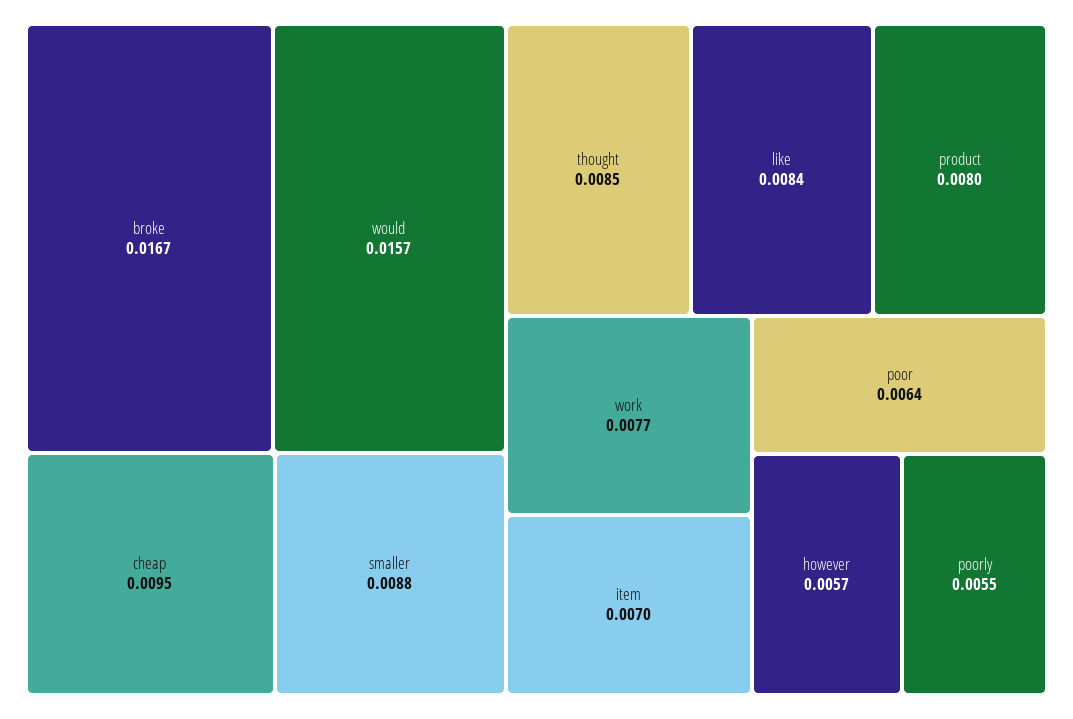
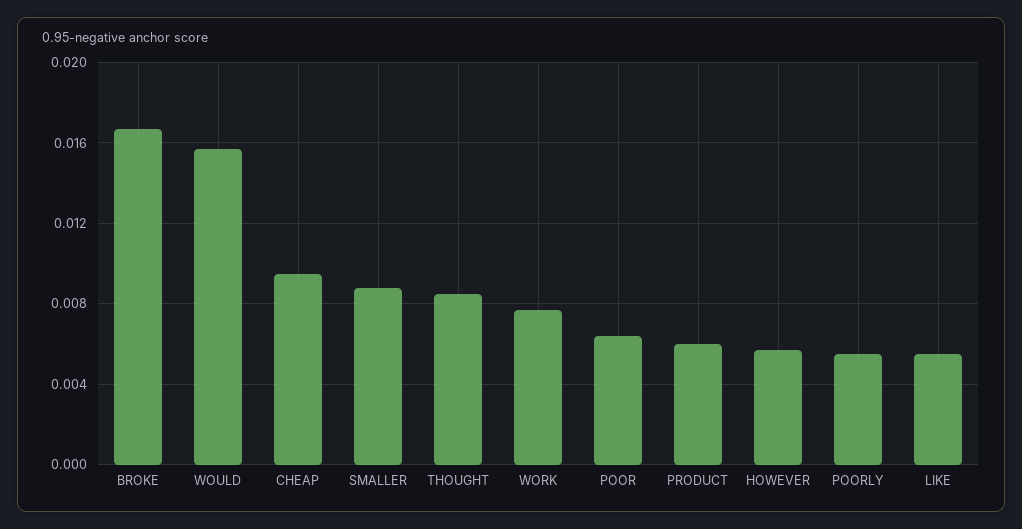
like: 0.0084 -> 0.0055
product: 0.008 -> 0.006
item: 0.007 -> none

